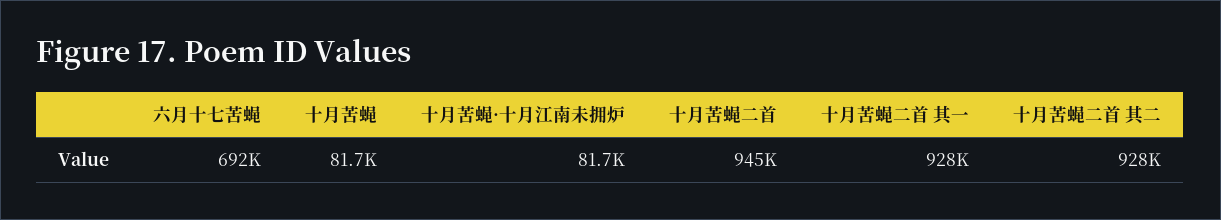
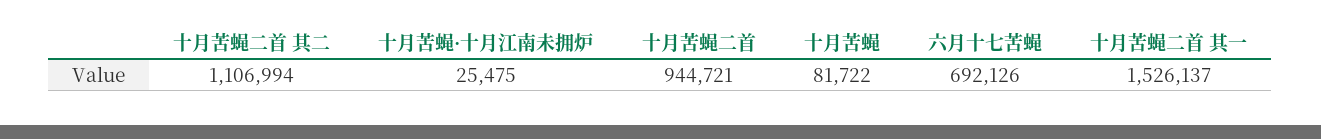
十月苦蝇·十月江南未拥炉: 81700 -> 25475
十月苦蝇二首 其一: 928000 -> 1526137
十月苦蝇二首 其二: 928000 -> 1106994

